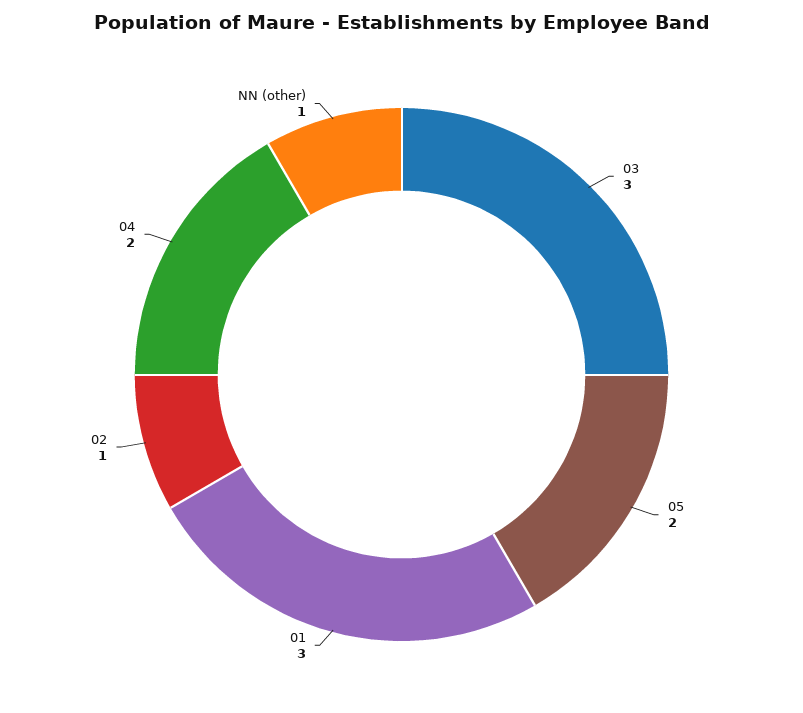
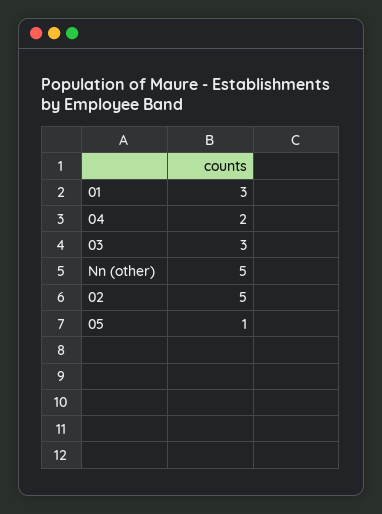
05: 2 -> 1
02: 1 -> 5
NN (other): 1 -> 5

